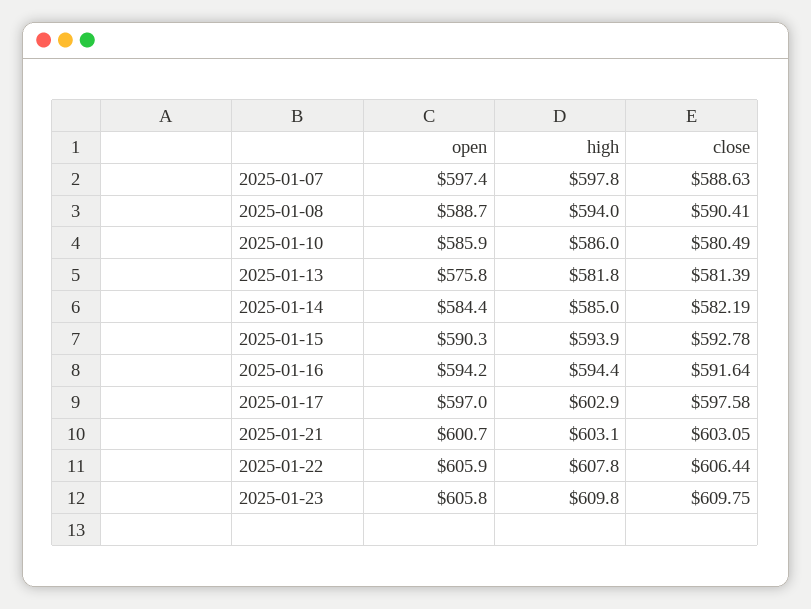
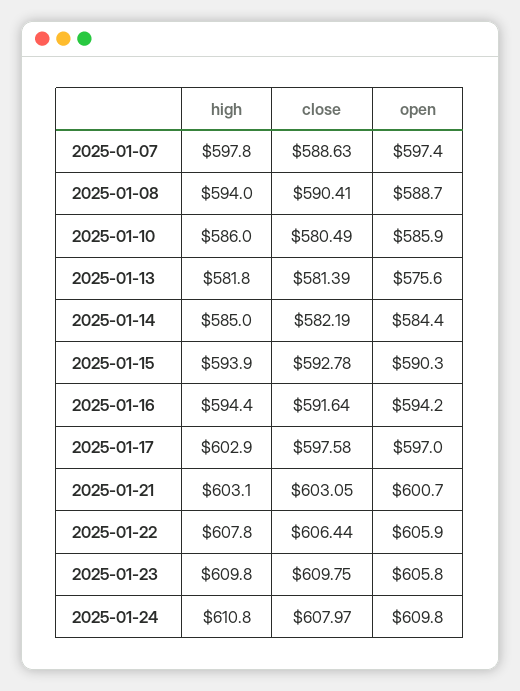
open, 2025-01-13: 575.8 -> 575.6
high, 2025-01-24: none -> 610.8
close, 2025-01-24: none -> 607.97
open, 2025-01-24: none -> 609.8

